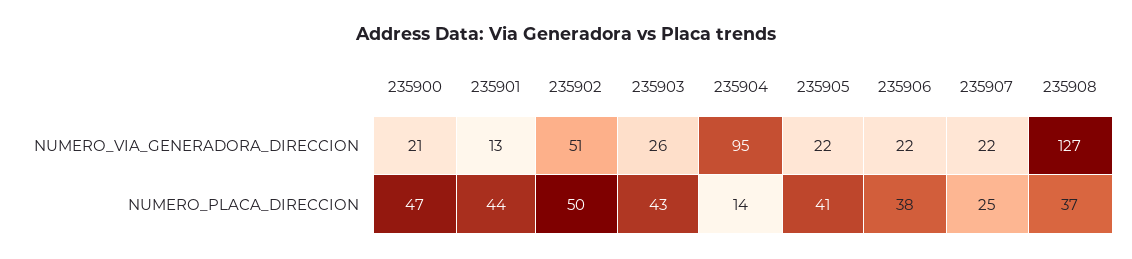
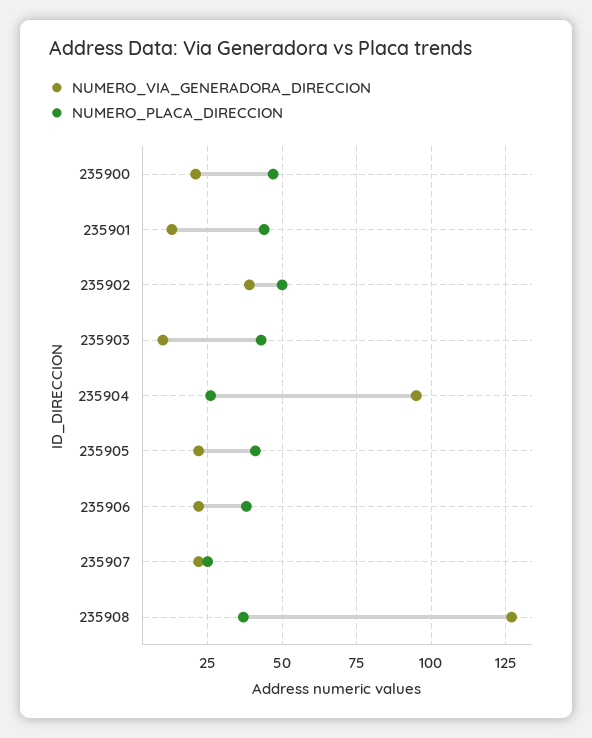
NUMERO_VIA_GENERADORA_DIRECCION, 235902: 51 -> 40
NUMERO_VIA_GENERADORA_DIRECCION, 235903: 26 -> 10
NUMERO_PLACA_DIRECCION, 235904: 14 -> 25

